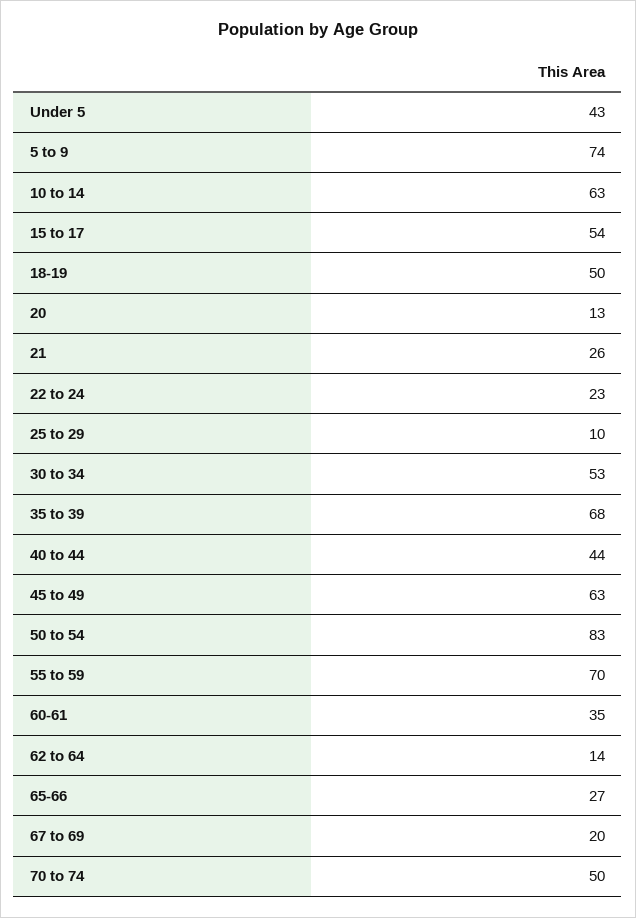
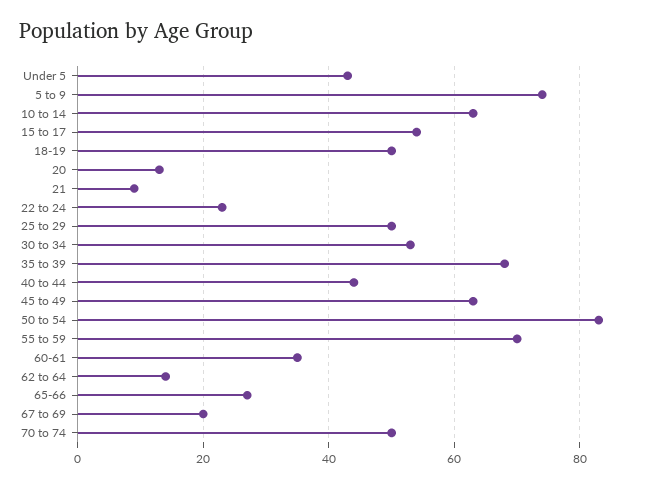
21: 26 -> 10
25 to 29: 10 -> 50

